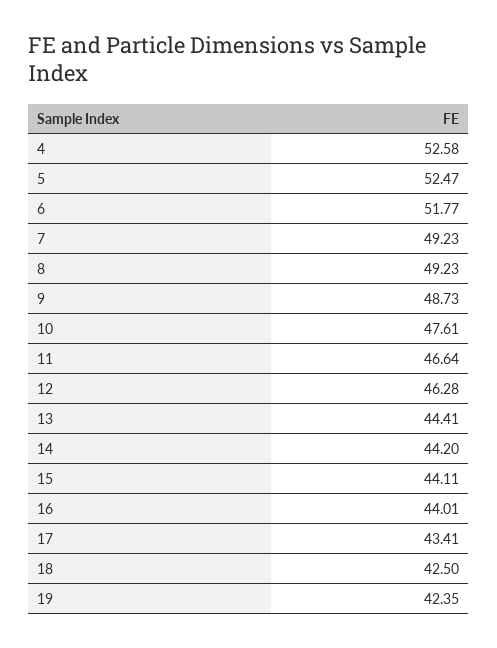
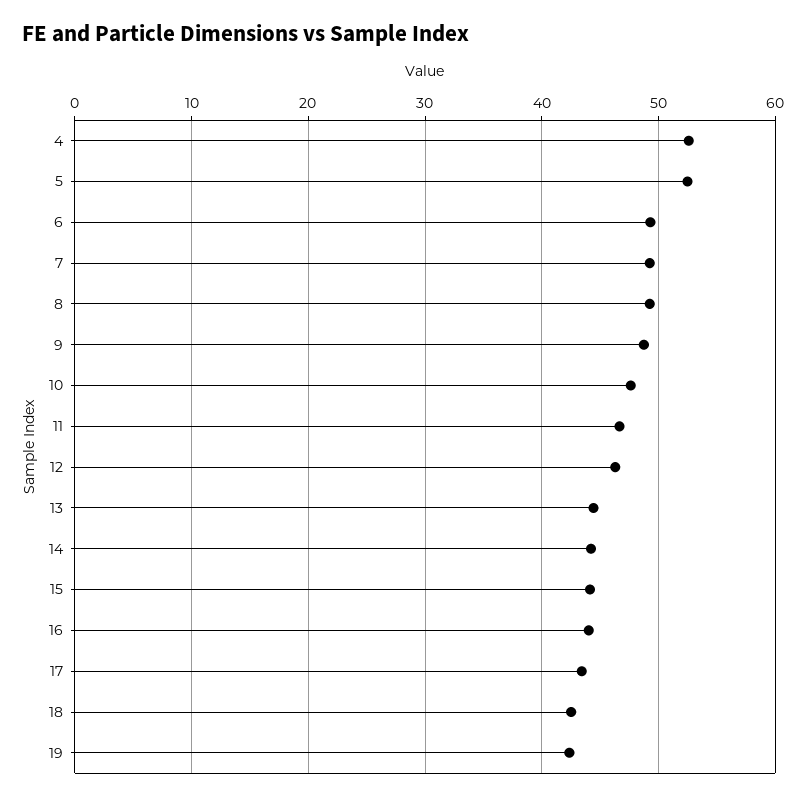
6: 51.77 -> 49

